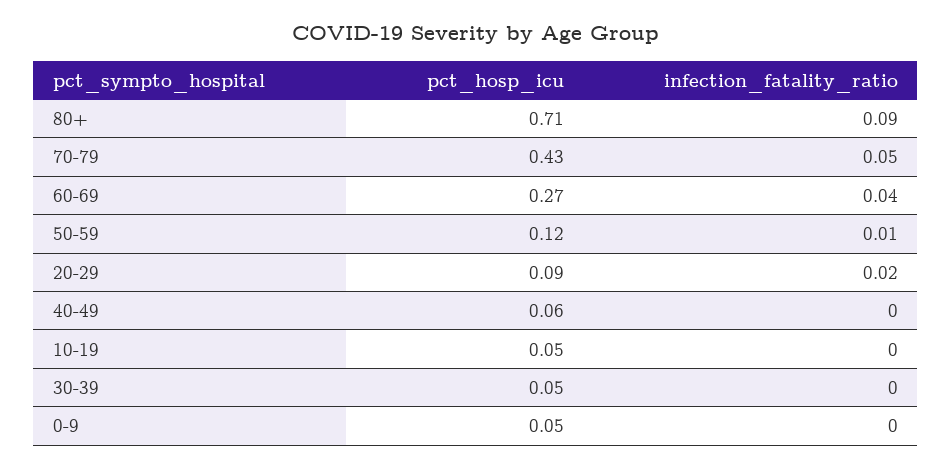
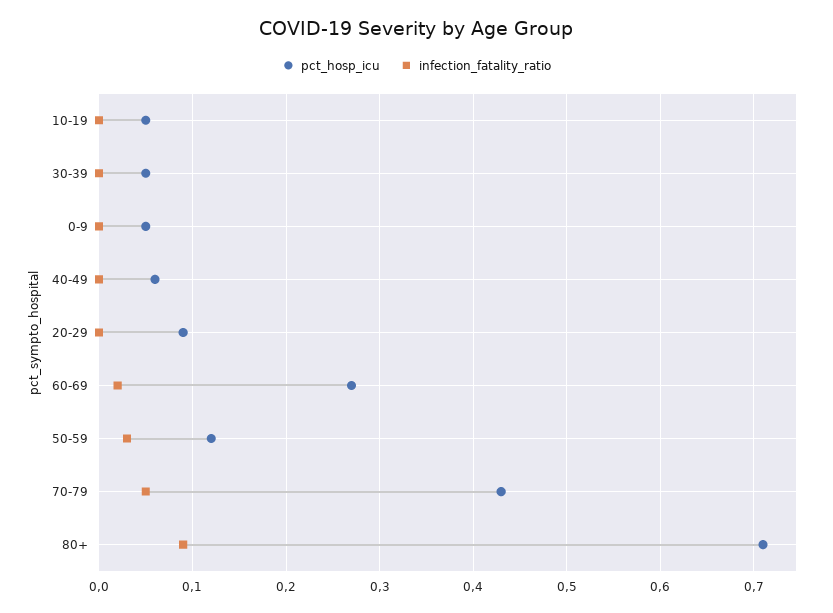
infection_fatality_ratio, 60-69: 0.04 -> 0.02
infection_fatality_ratio, 50-59: 0.01 -> 0.03
infection_fatality_ratio, 20-29: 0.02 -> 0

